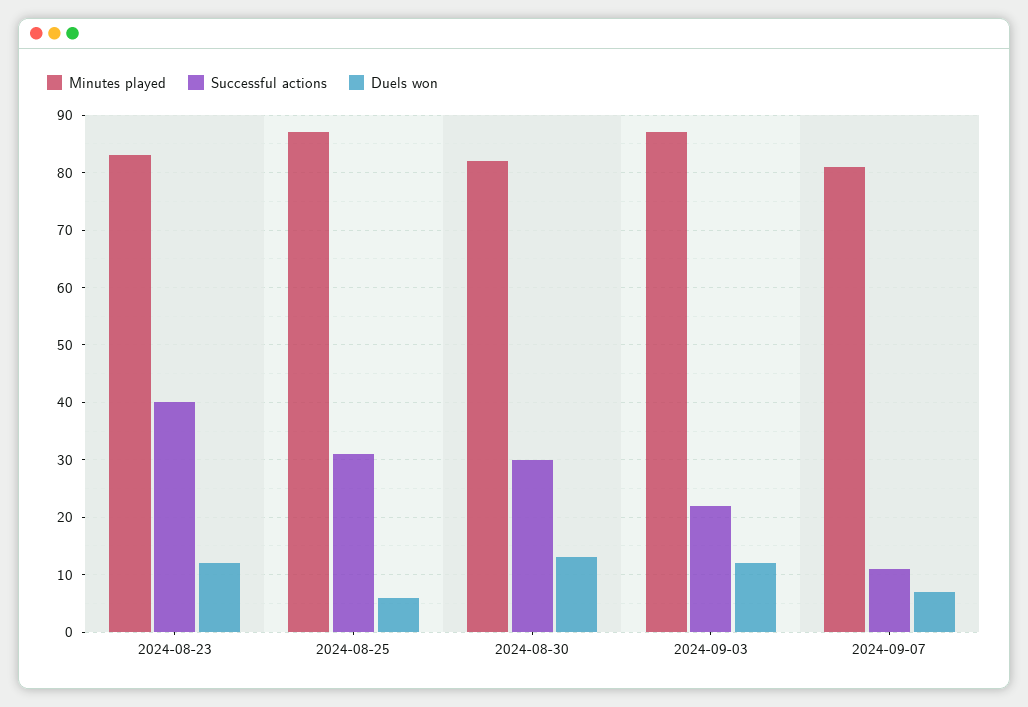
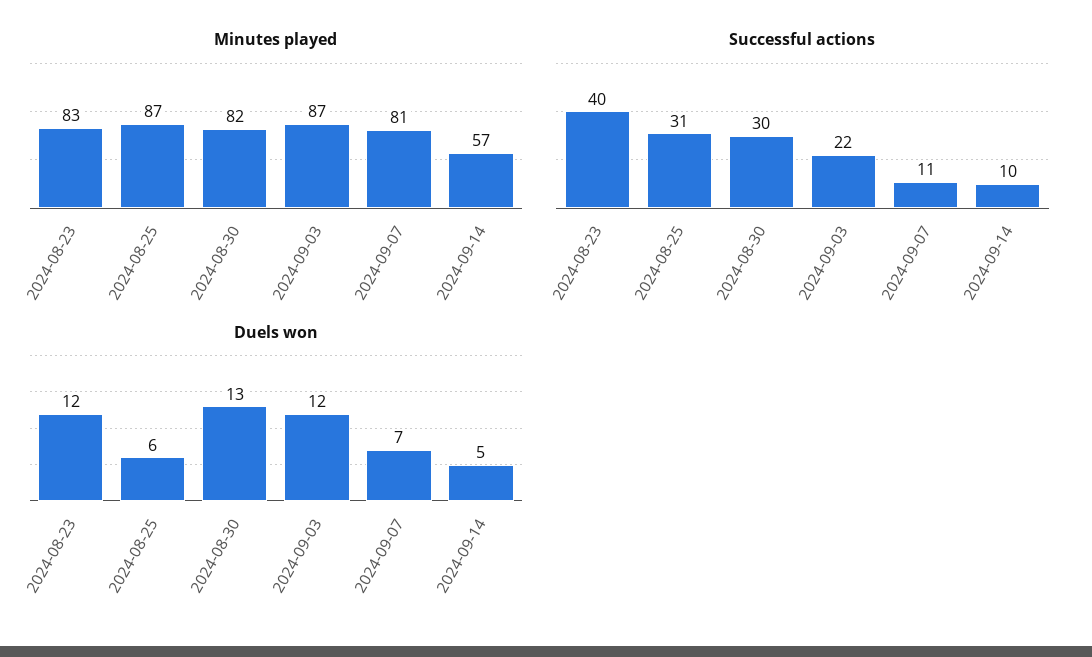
Minutes played, 2024-09-14: none -> 57
Successful actions, 2024-09-14: none -> 10
Duels won, 2024-09-14: none -> 5

